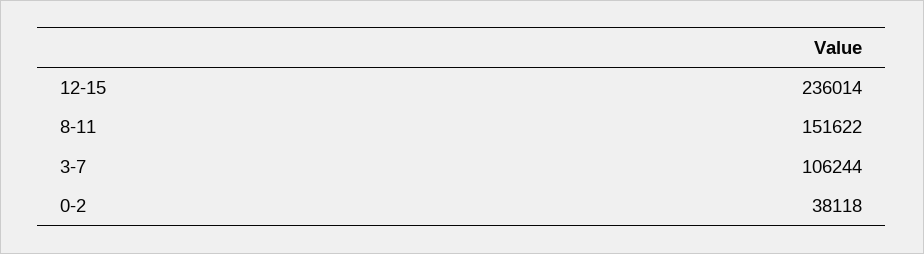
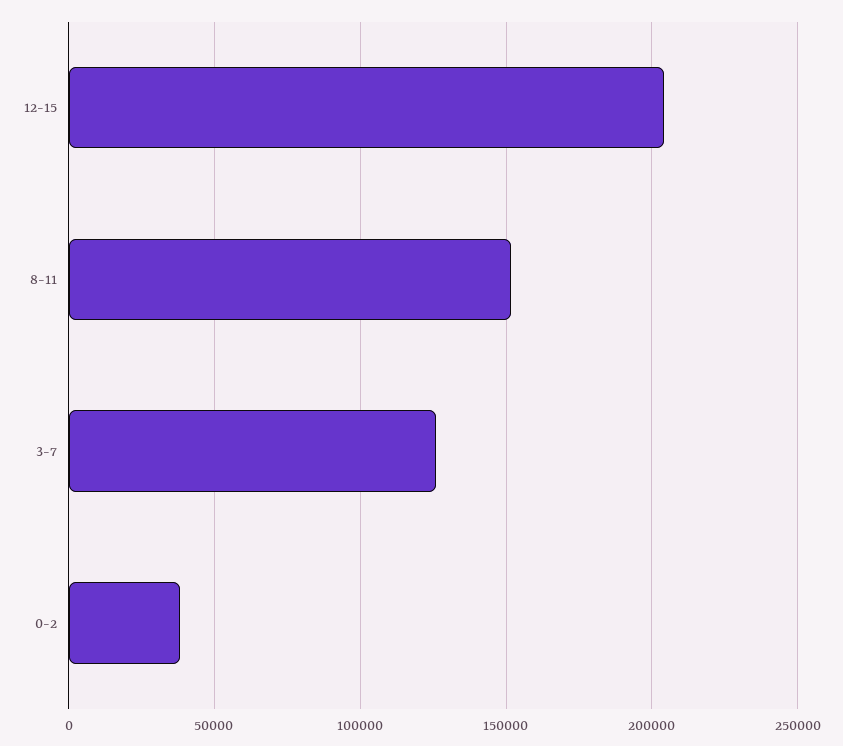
12-15: 236014 -> 205000
3-7: 106244 -> 125000

